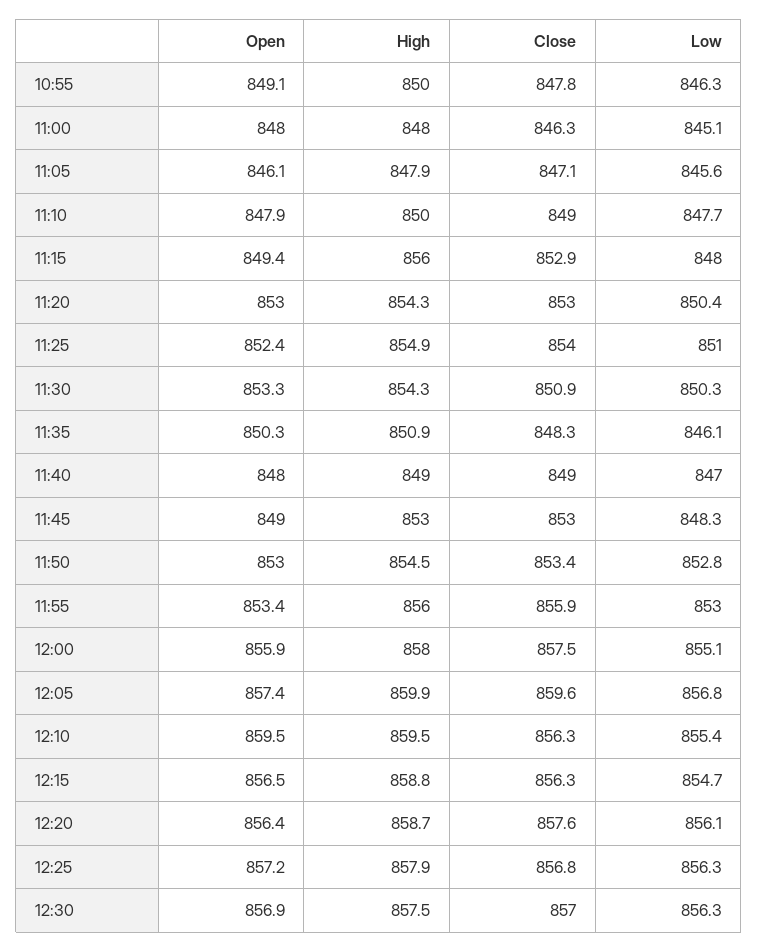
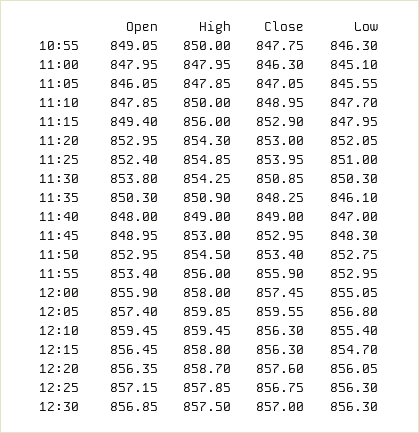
Low, 11:20: 850.4 -> 852.05
Open, 11:30: 853.3 -> 853.8

